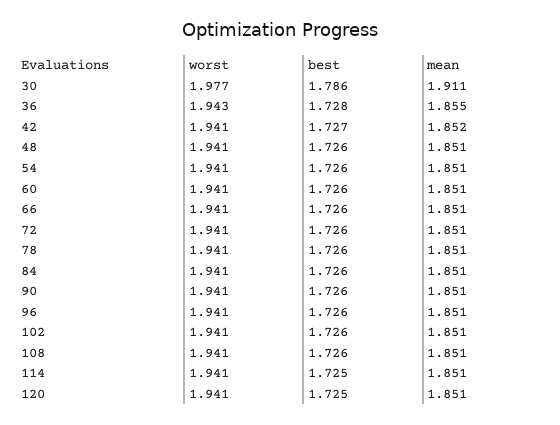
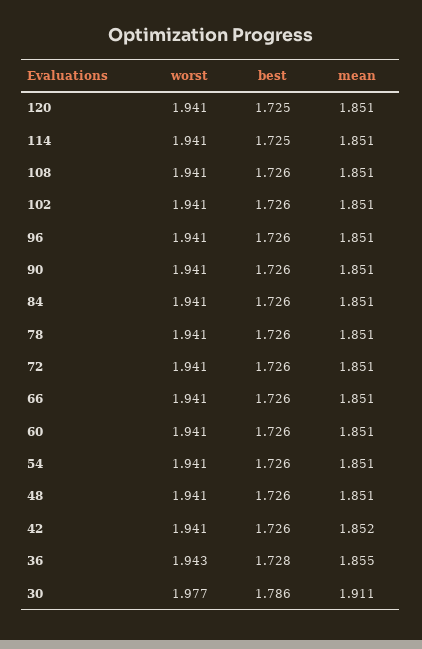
best, 42: 1.727 -> 1.726

